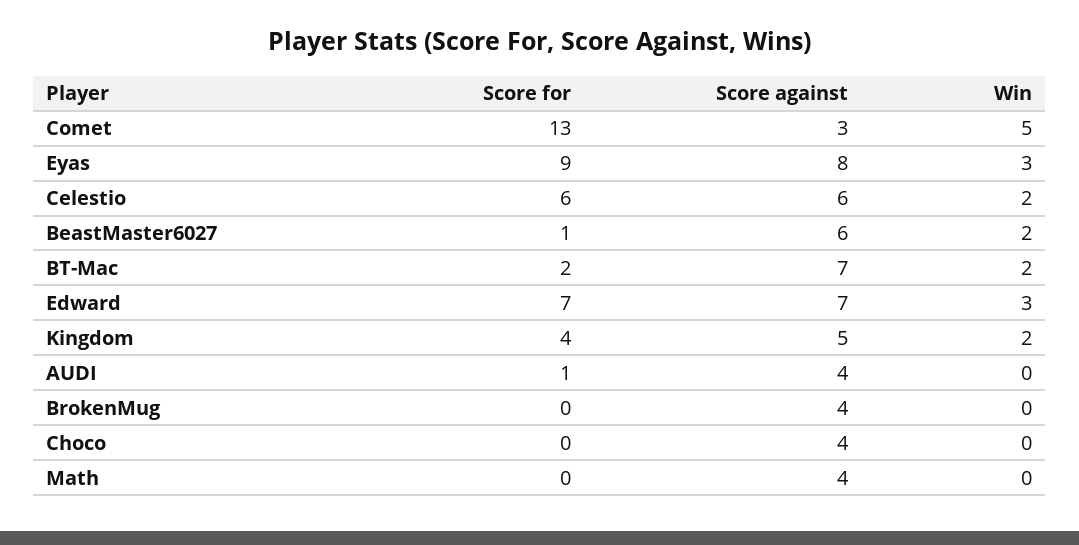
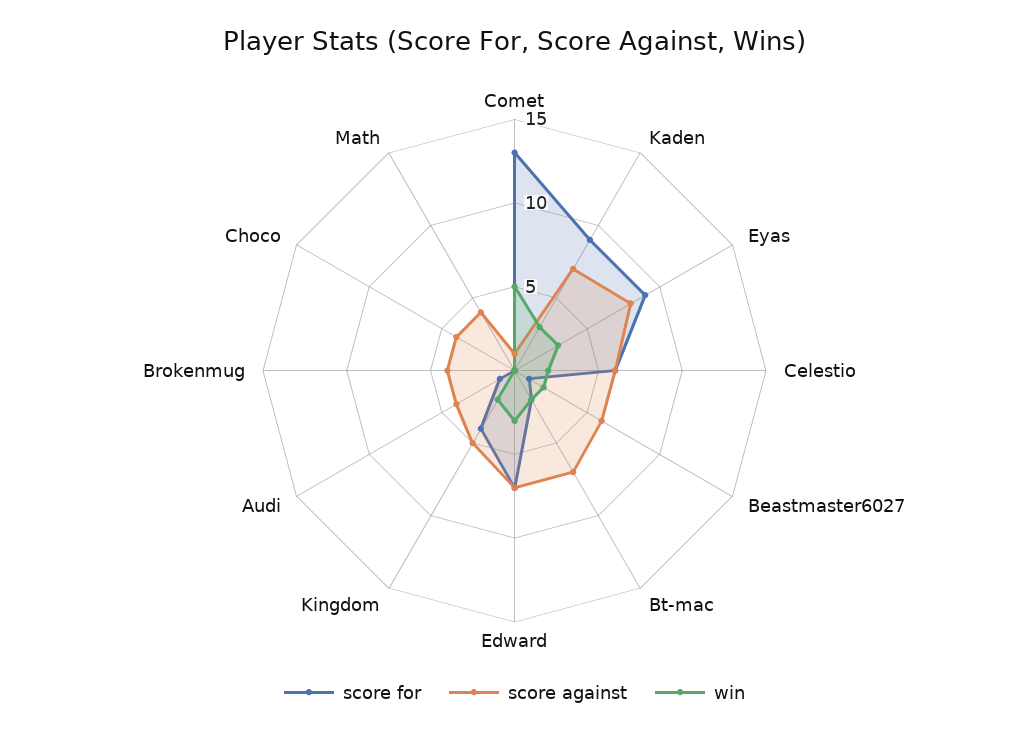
Score against, Comet: 3 -> 1
Score for, Kaden: none -> 9
Score against, Kaden: none -> 7
Win, Kaden: none -> 3

